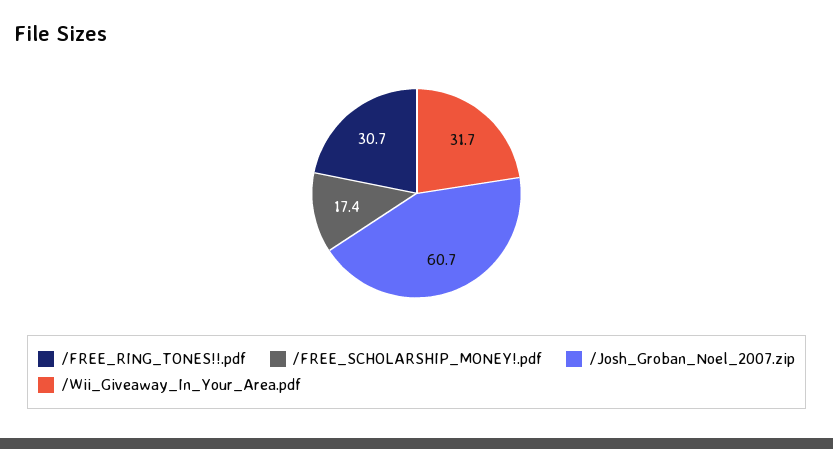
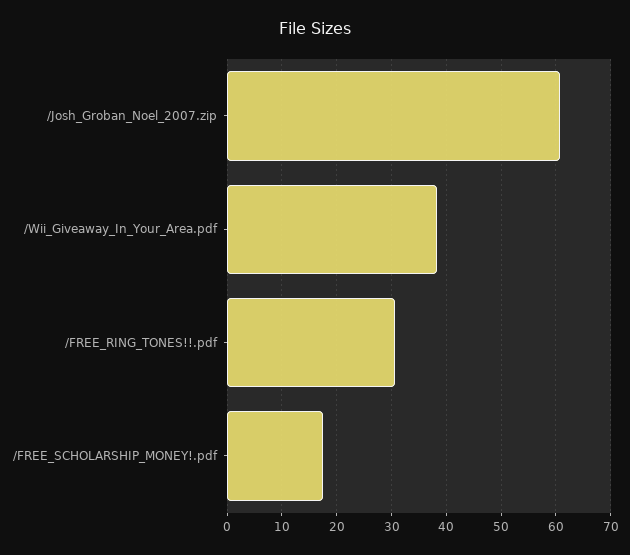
/Wii_Giveaway_In_Your_Area.pdf: 31.7 -> 38

